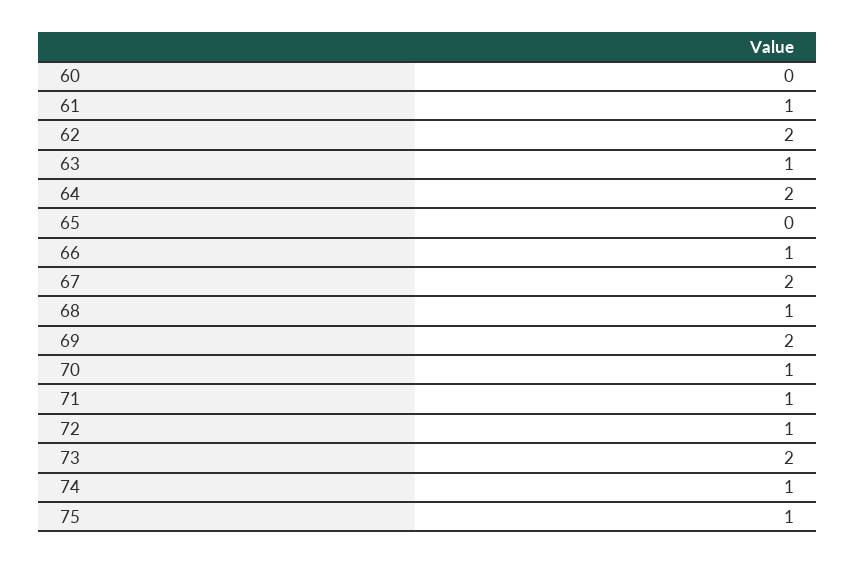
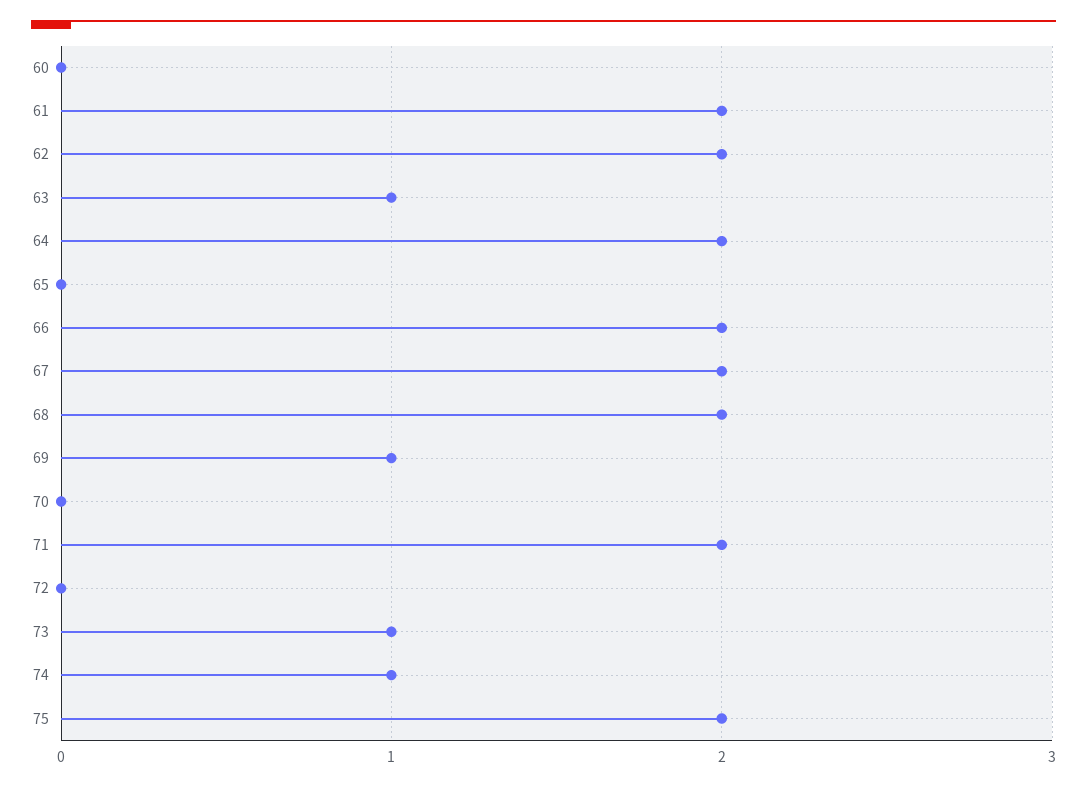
61: 1 -> 2
66: 1 -> 2
68: 1 -> 2
69: 2 -> 1
70: 1 -> 0
71: 1 -> 2
72: 1 -> 0
73: 2 -> 1
75: 1 -> 2

